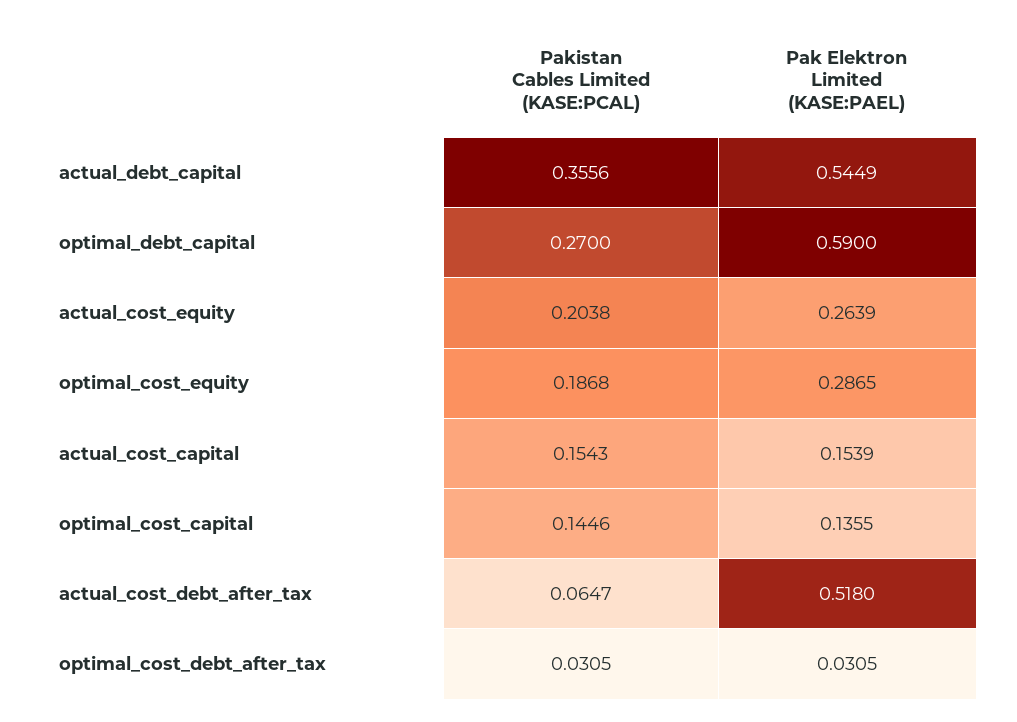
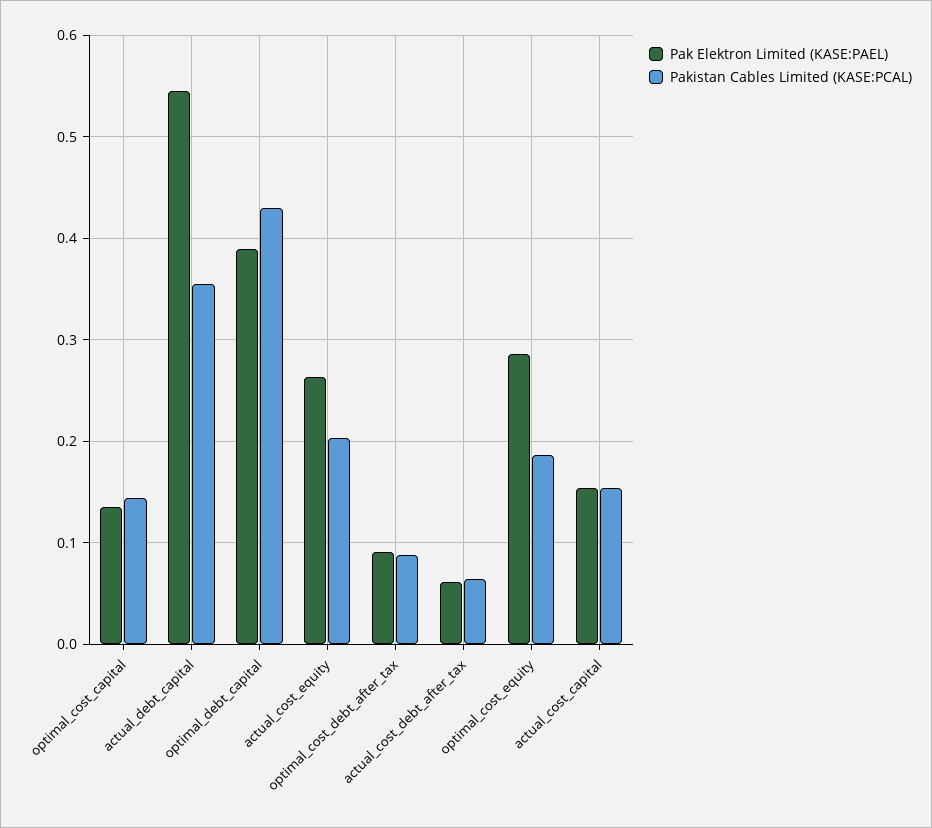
Pakistan Cables Limited (KASE:PCAL), optimal_debt_capital: 0.27 -> 0.43
Pak Elektron Limited (KASE:PAEL), optimal_debt_capital: 0.59 -> 0.39
Pak Elektron Limited (KASE:PAEL), actual_cost_debt_after_tax: 0.518 -> 0.06
Pakistan Cables Limited (KASE:PCAL), optimal_cost_debt_after_tax: 0.0305 -> 0.09
Pak Elektron Limited (KASE:PAEL), optimal_cost_debt_after_tax: 0.0305 -> 0.09

